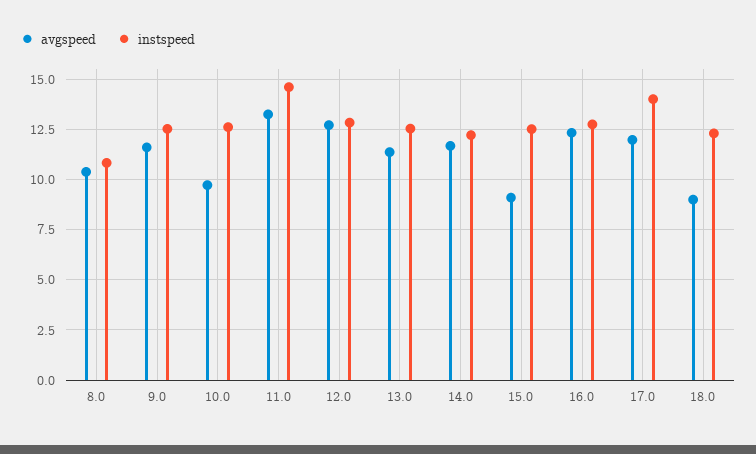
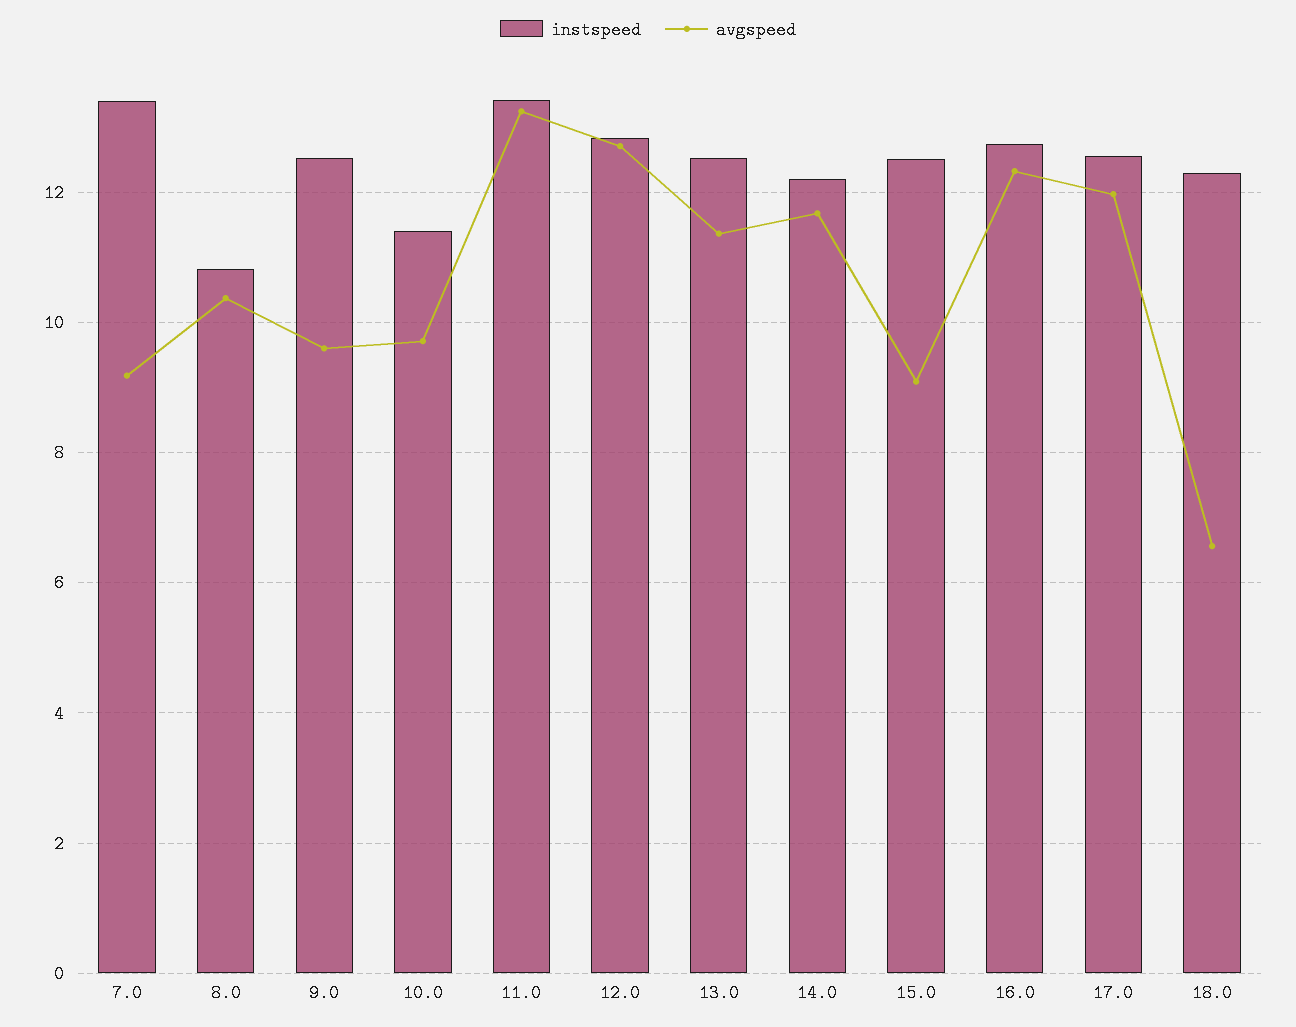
avgspeed, 9.0: 11.5 -> 9.6
instspeed, 10.0: 12.5 -> 11.4
instspeed, 11.0: 14.5 -> 13.4
instspeed, 17.0: 14 -> 12.6
avgspeed, 18.0: 9 -> 6.6
instspeed, 7.0: none -> 13.4
avgspeed, 7.0: none -> 9.2

